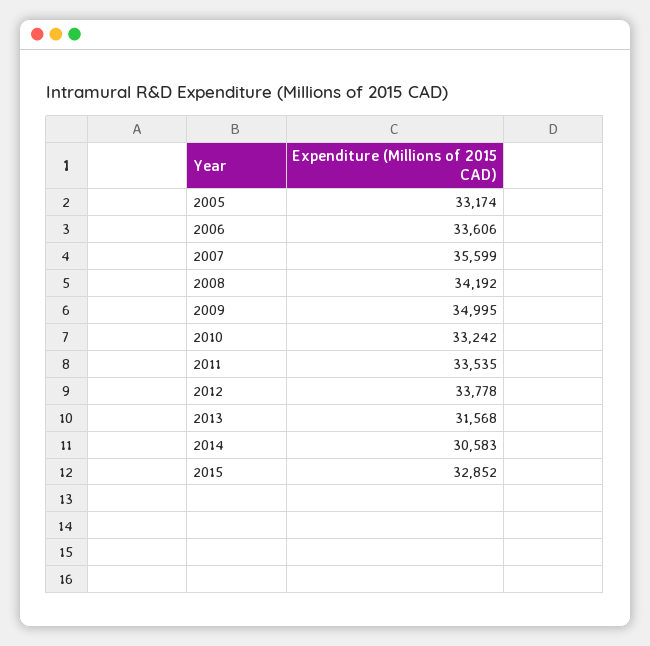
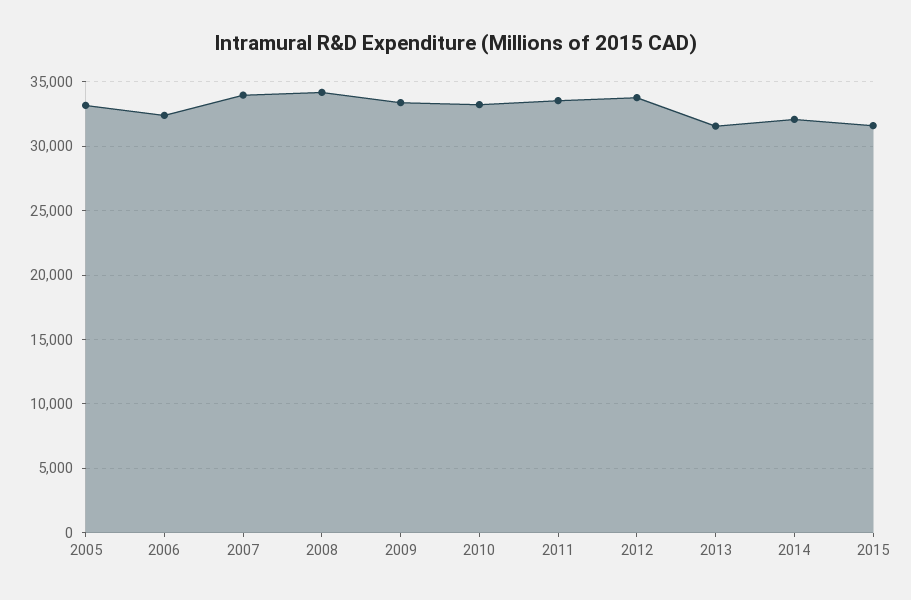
2006: 33606 -> 32500
2007: 35599 -> 34000
2009: 34995 -> 33500
2014: 30583 -> 32000
2015: 32852 -> 31500

